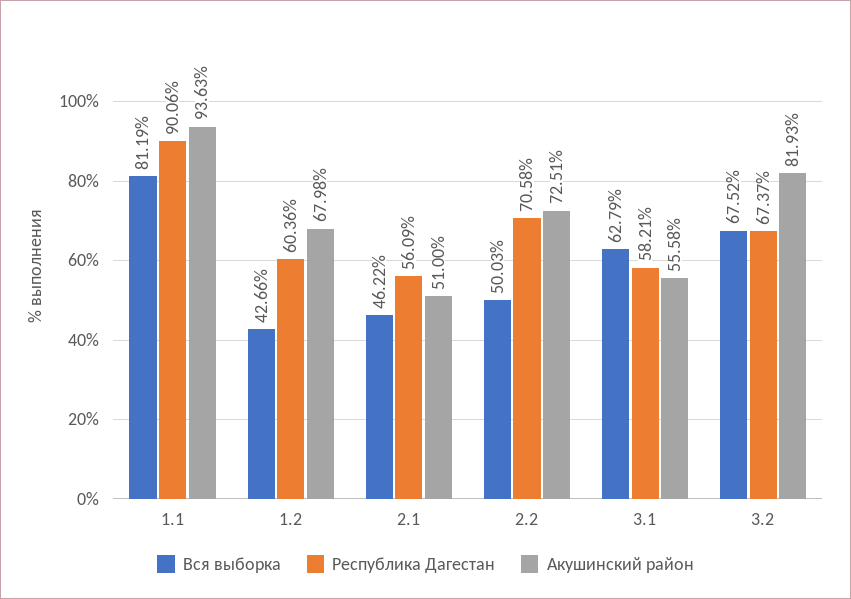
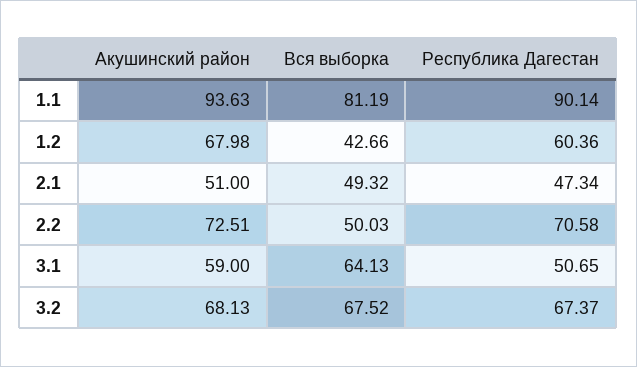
Республика Дагестан, 1.1: 90.06 -> 90.14
Вся выборка, 2.1: 46.22 -> 49.32
Республика Дагестан, 2.1: 56.09 -> 47.34
Вся выборка, 3.1: 62.79 -> 64.13
Республика Дагестан, 3.1: 58.21 -> 50.65
Акушинский район, 3.1: 55.58 -> 59
Акушинский район, 3.2: 81.93 -> 68.13

